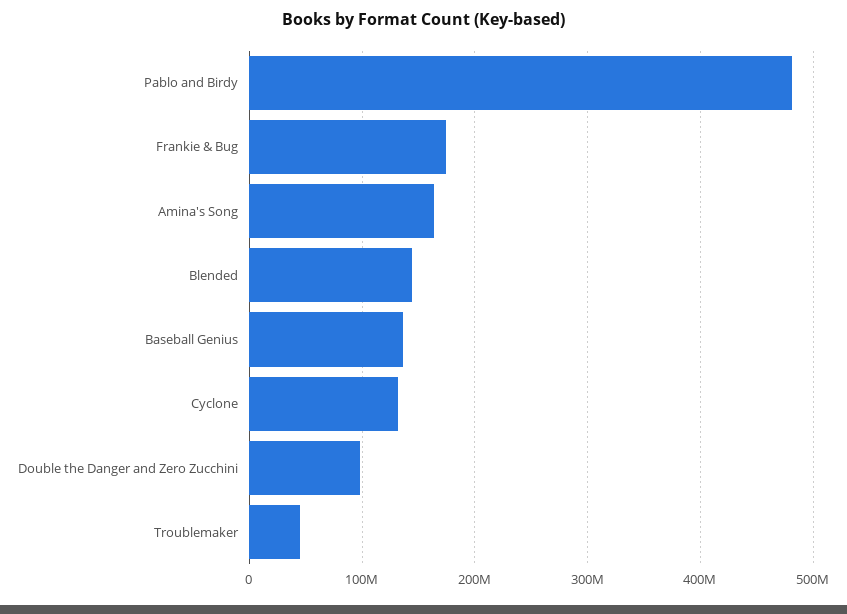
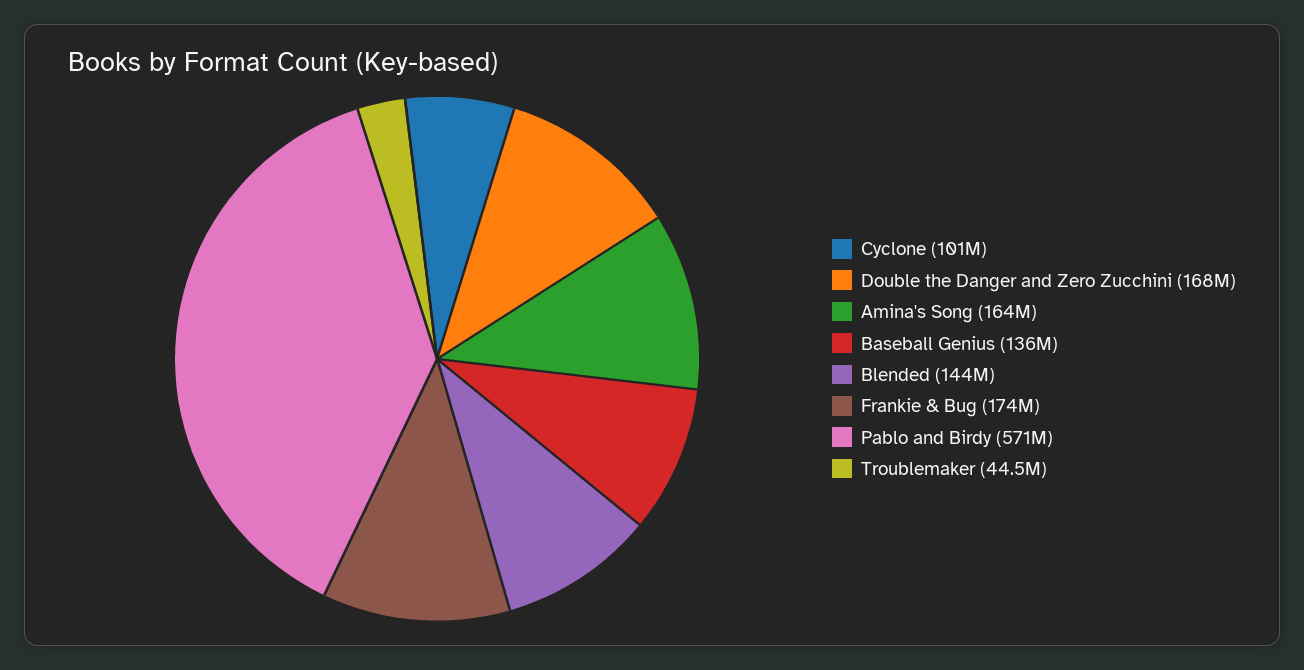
Pablo and Birdy: 480000000 -> 571000000
Cyclone: 130000000 -> 101000000
Double the Danger and Zero Zucchini: 100000000 -> 168000000

